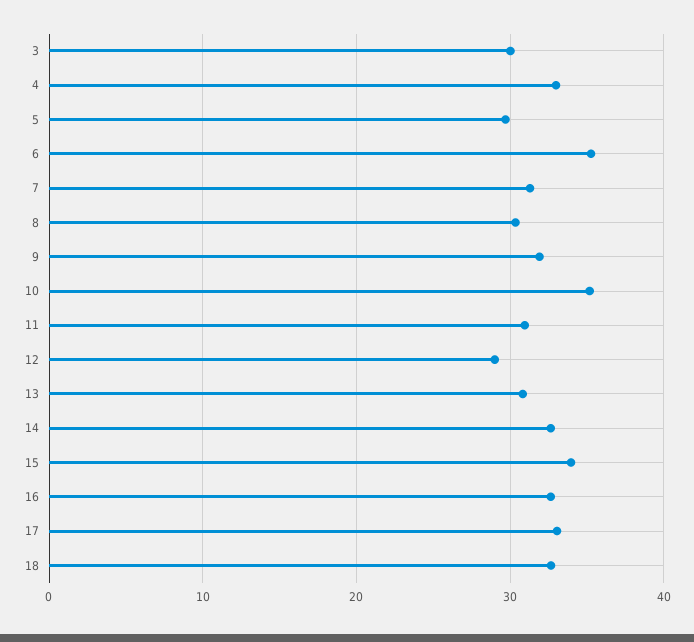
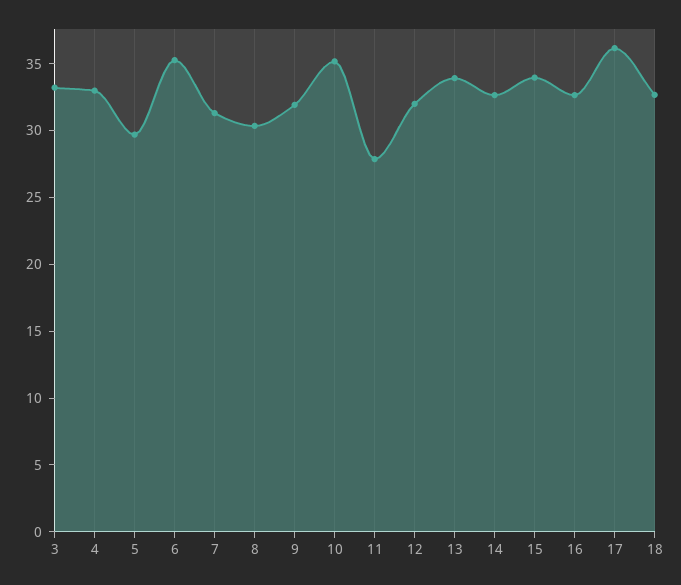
3: 30 -> 33
11: 31 -> 28
12: 29 -> 32
13: 31 -> 34
17: 33 -> 36

